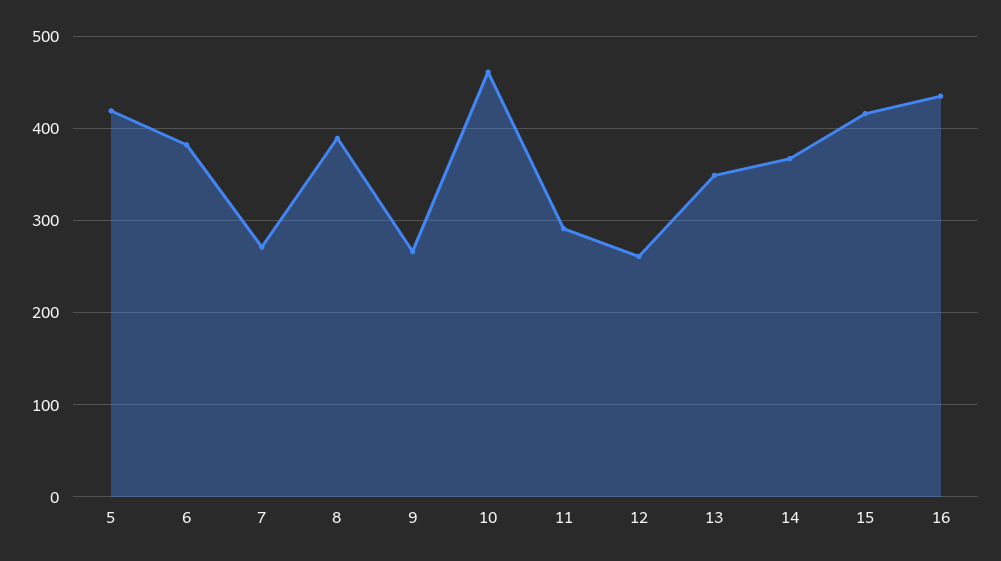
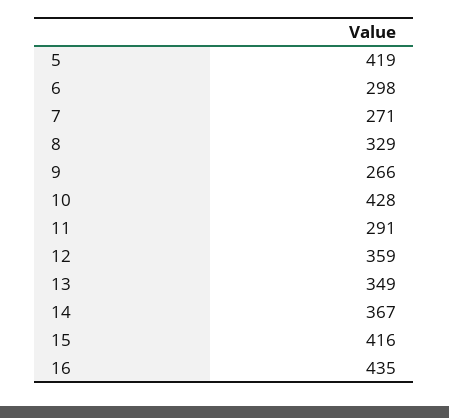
6: 380 -> 298
8: 390 -> 329
10: 460 -> 428
12: 260 -> 359

